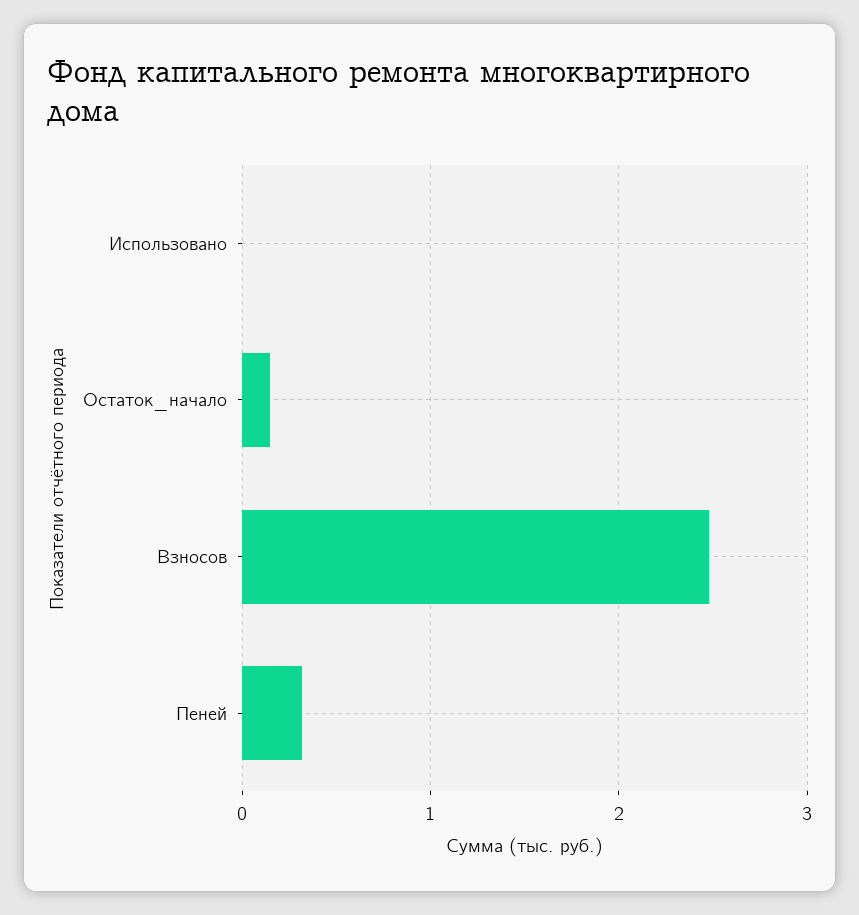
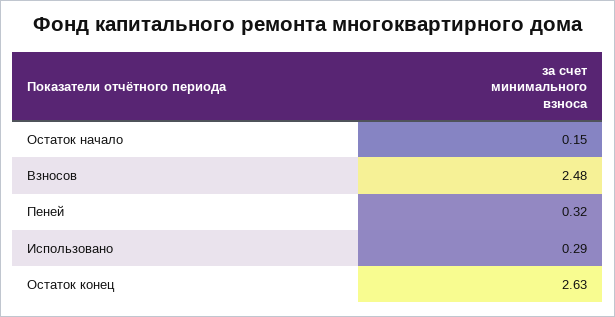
Использовано: 0 -> 0.29
Остаток конец: none -> 2.63

